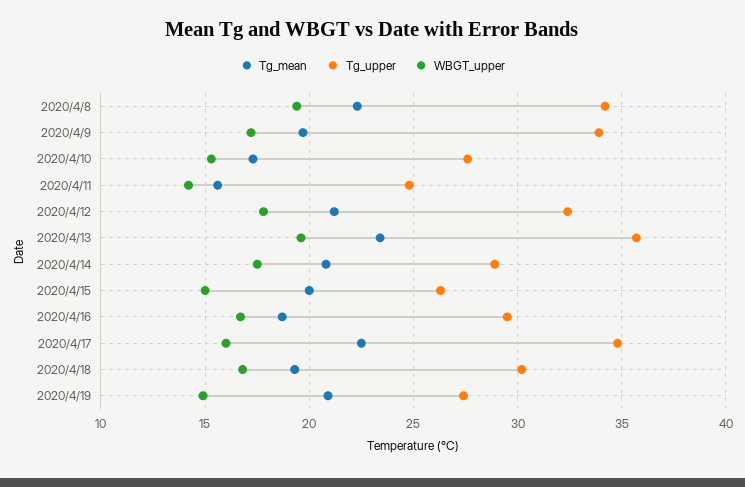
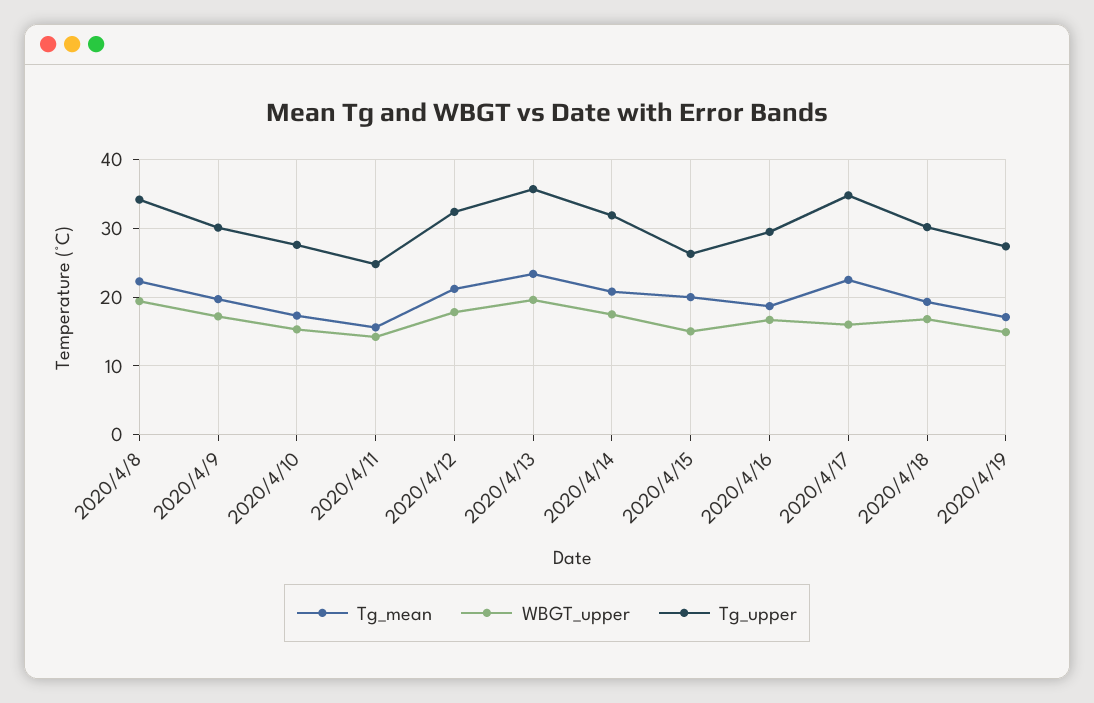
Tg_upper, 2020/4/9: 34 -> 30
Tg_upper, 2020/4/14: 29 -> 32
Tg_mean, 2020/4/19: 21 -> 17

